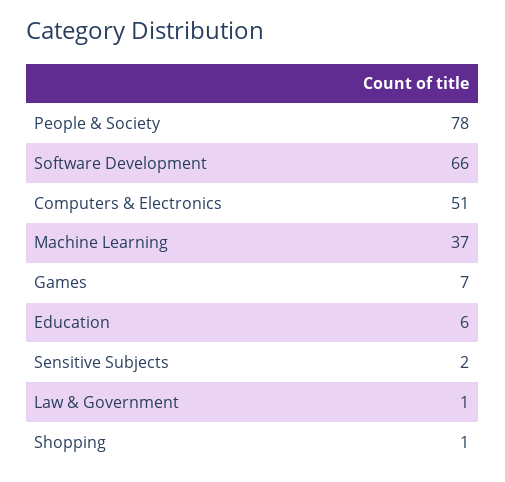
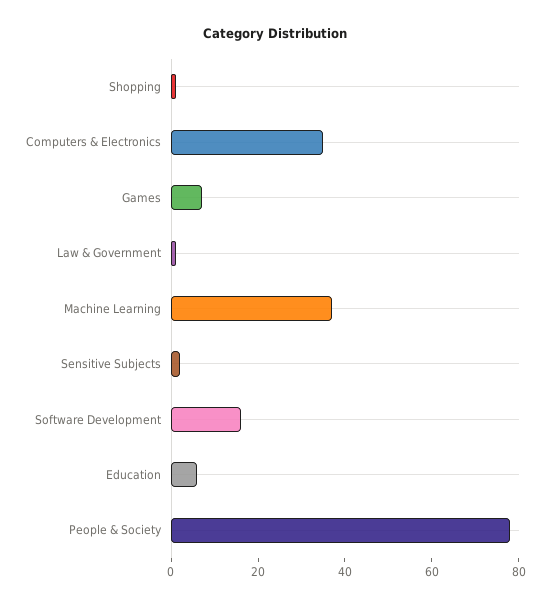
Software Development: 66 -> 15
Computers & Electronics: 51 -> 35

